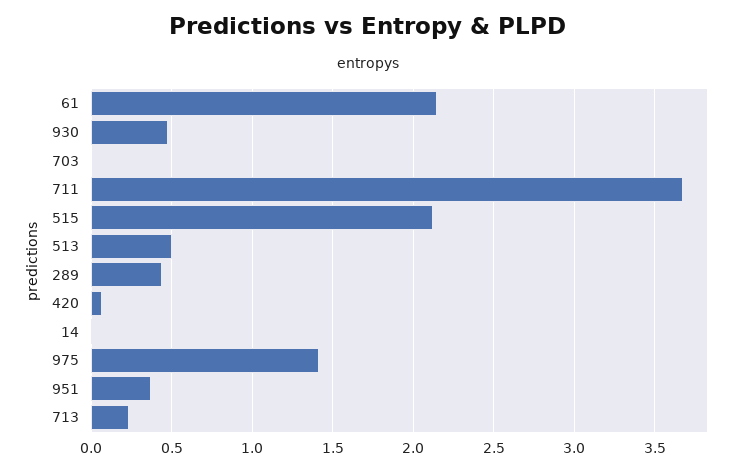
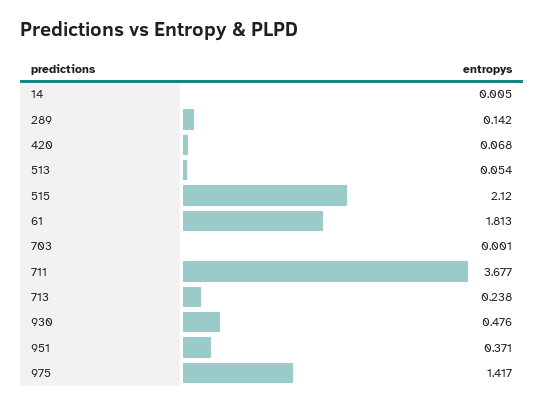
61: 2.15 -> 1.813
513: 0.5 -> 0.054
289: 0.45 -> 0.142

